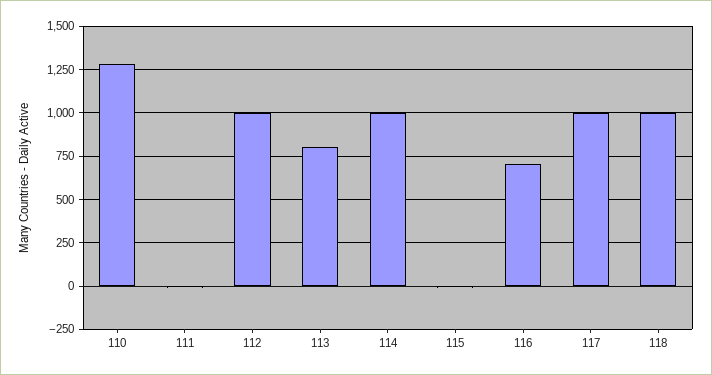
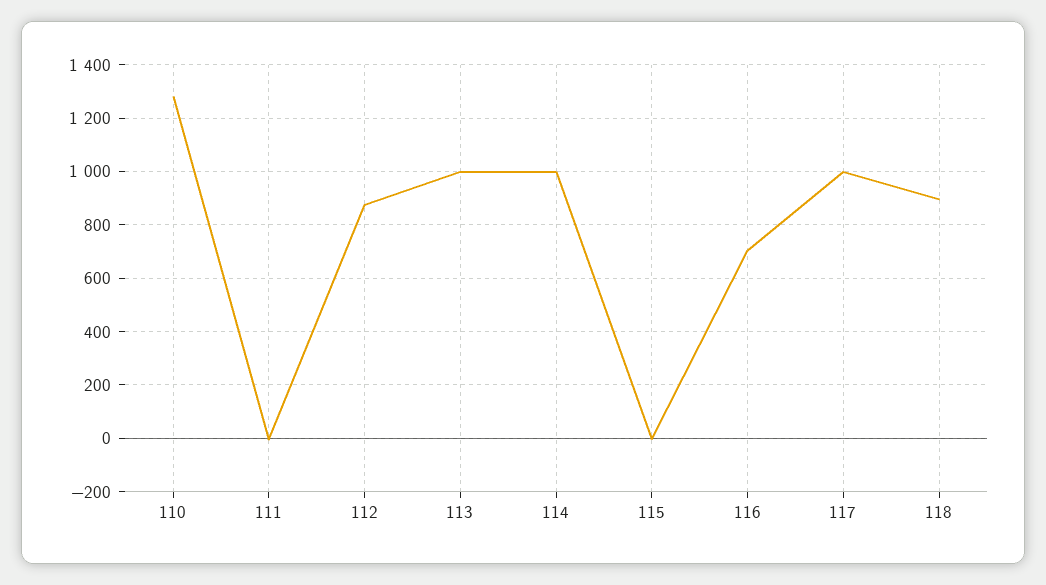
112: 1000 -> 875
113: 800 -> 1000
118: 1000 -> 900

